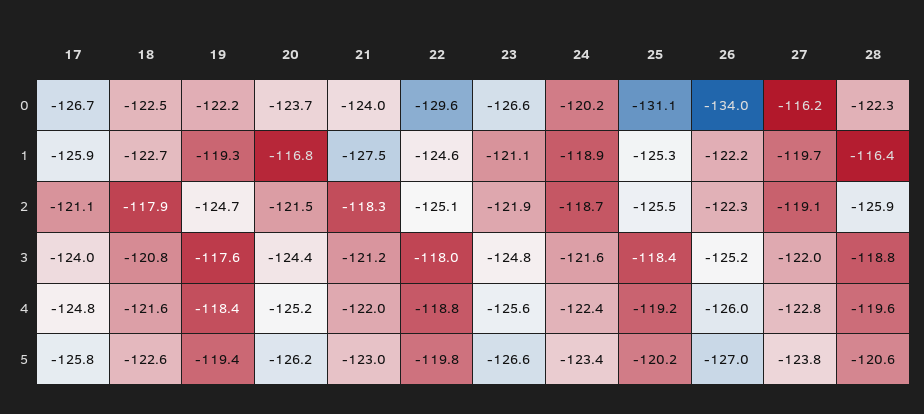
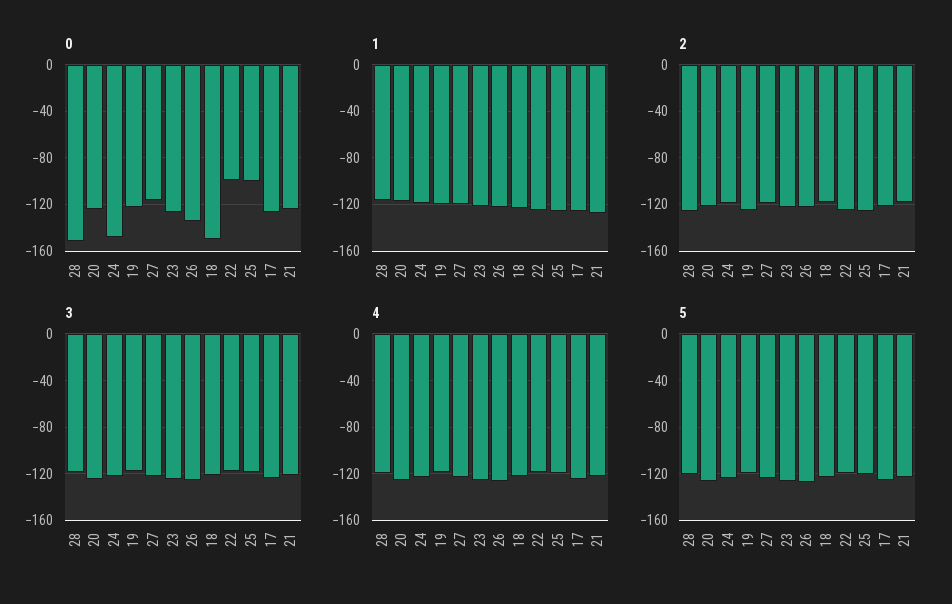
0, 18: -122.5 -> -150
0, 22: -129.6 -> -100
0, 24: -120.2 -> -150
0, 25: -131.1 -> -100
0, 28: -122.3 -> -150

